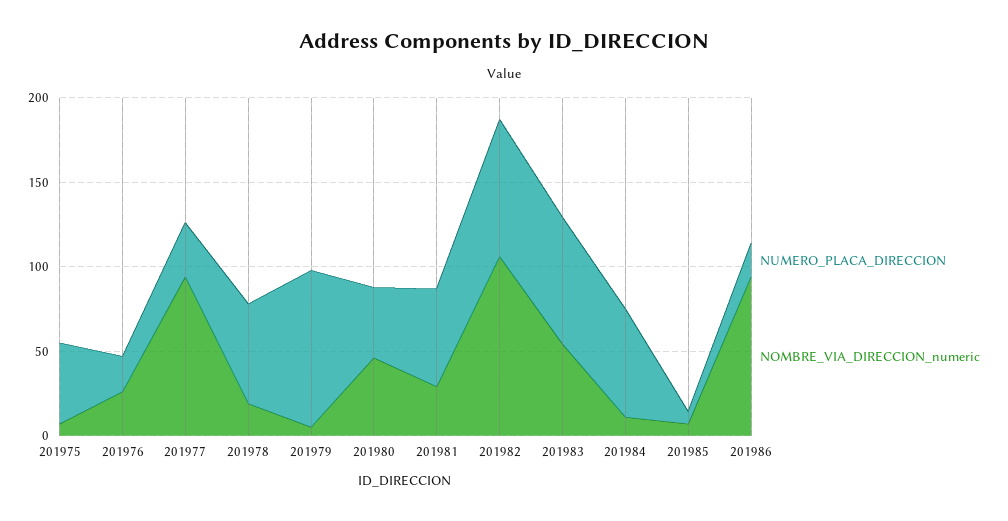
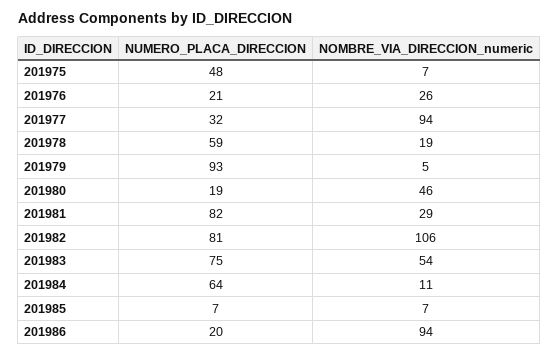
NUMERO_PLACA_DIRECCION, 201980: 40 -> 19
NUMERO_PLACA_DIRECCION, 201981: 60 -> 82

